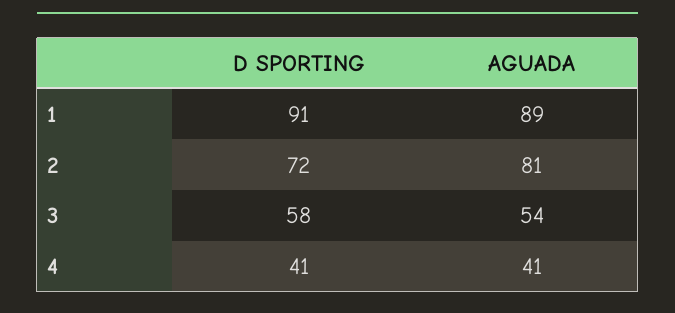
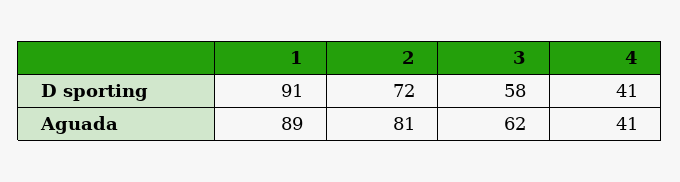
AGUADA, 3: 54 -> 62

